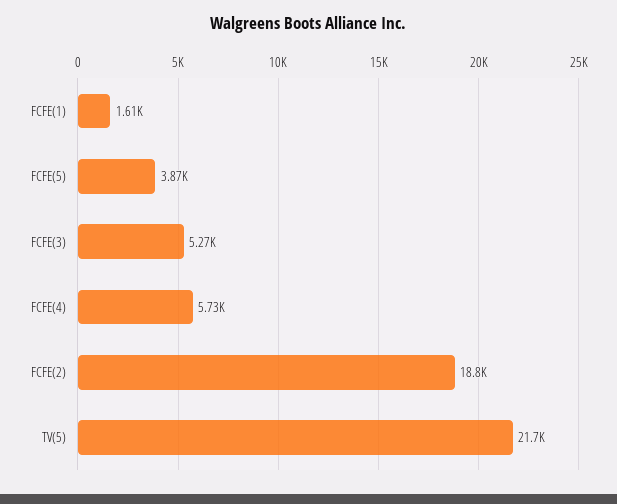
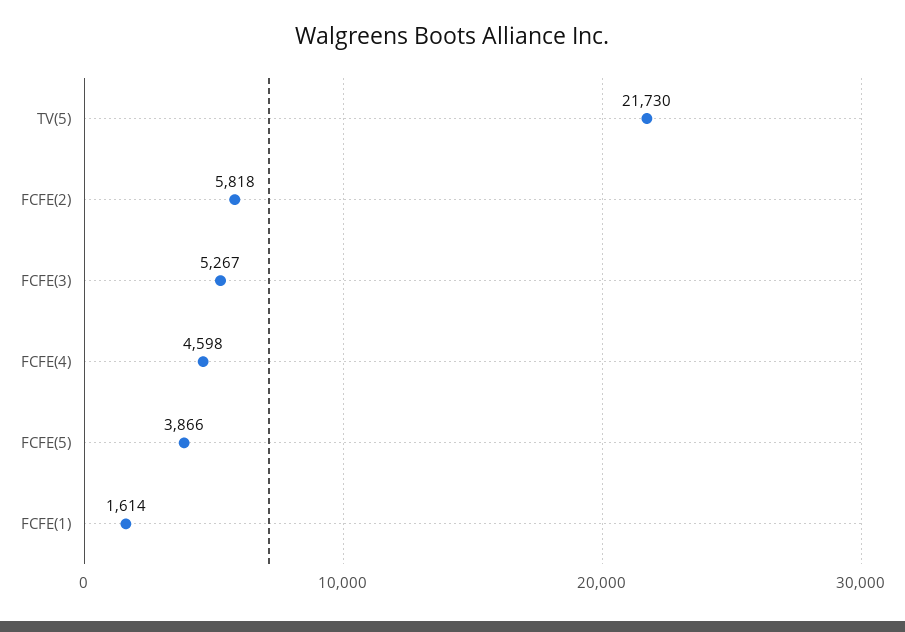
FCFE(4): 5730 -> 4598
FCFE(2): 18800 -> 5818

